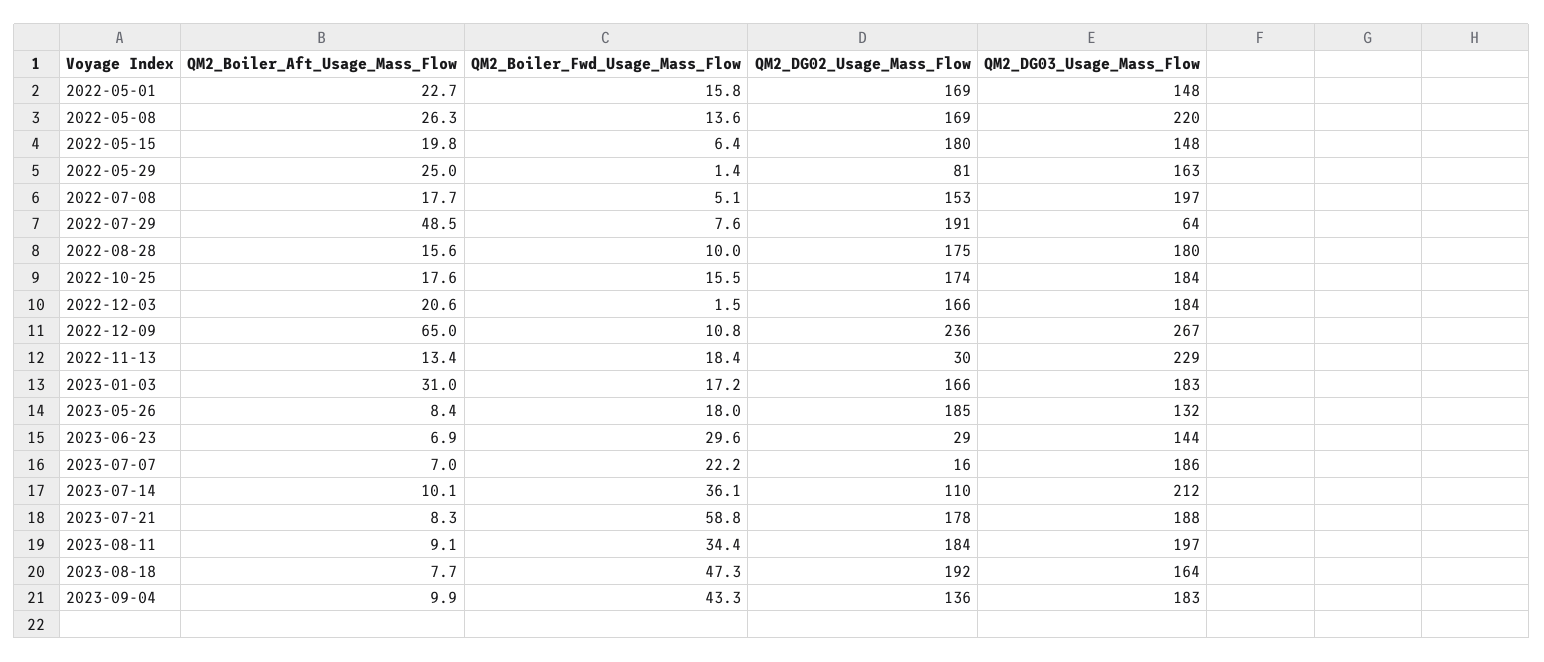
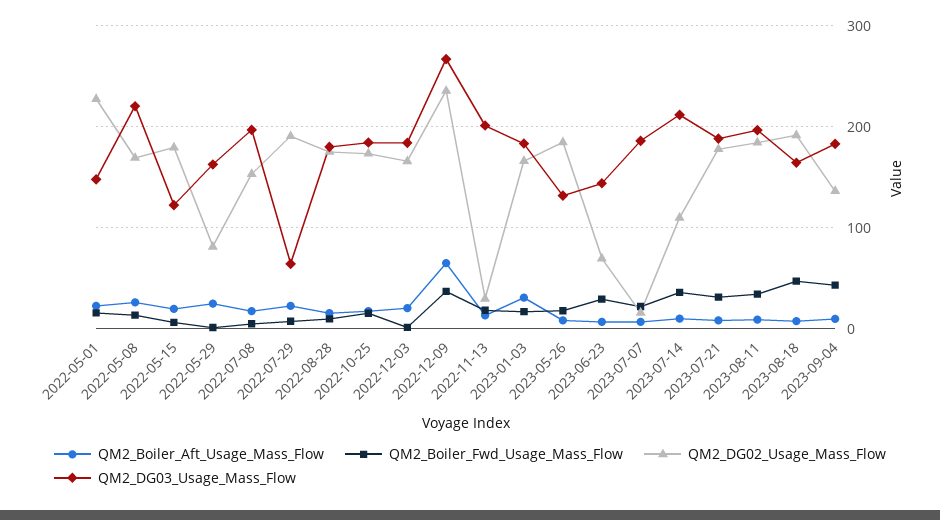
QM2_DG02_Usage_Mass_Flow, 2022-05-01: 169 -> 230
QM2_DG03_Usage_Mass_Flow, 2022-05-15: 148 -> 120
QM2_Boiler_Aft_Usage_Mass_Flow, 2022-07-29: 48.5 -> 20
QM2_Boiler_Fwd_Usage_Mass_Flow, 2022-12-09: 10.8 -> 40
QM2_DG03_Usage_Mass_Flow, 2022-11-13: 229 -> 200
QM2_DG02_Usage_Mass_Flow, 2023-06-23: 29 -> 70
QM2_Boiler_Fwd_Usage_Mass_Flow, 2023-07-21: 58.8 -> 30

